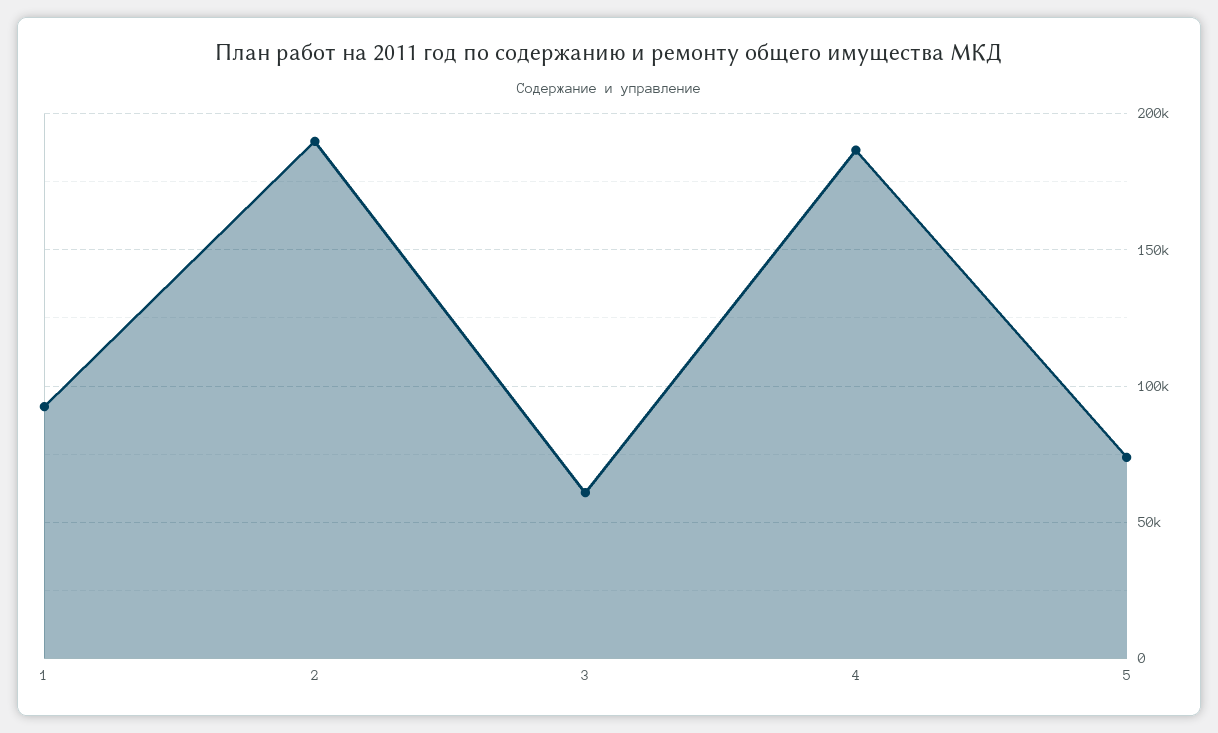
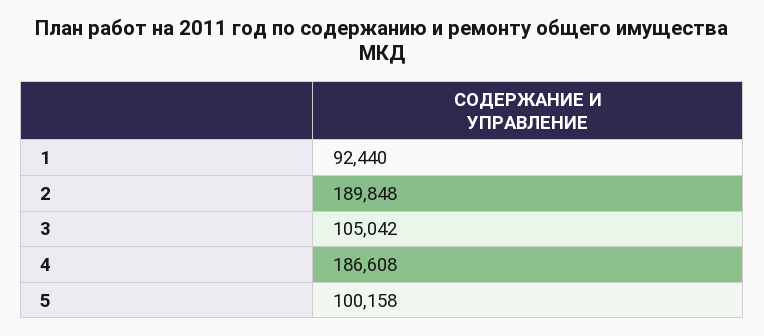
3: 60000 -> 105042
5: 75000 -> 100158

